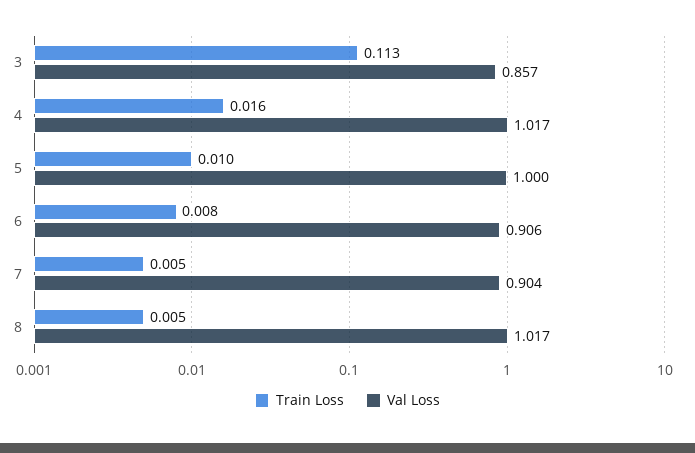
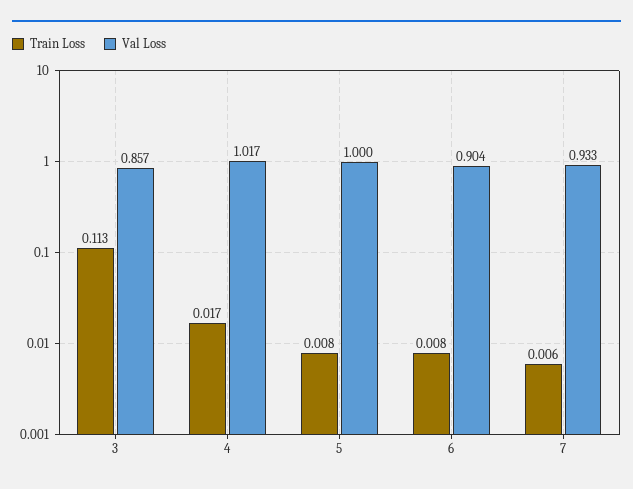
Train Loss, 4: 0.016 -> 0.017
Train Loss, 5: 0.01 -> 0.008
Val Loss, 6: 0.906 -> 0.904
Train Loss, 7: 0.005 -> 0.006
Val Loss, 7: 0.904 -> 0.933
Train Loss, 8: 0.005 -> none
Val Loss, 8: 1.017 -> none

